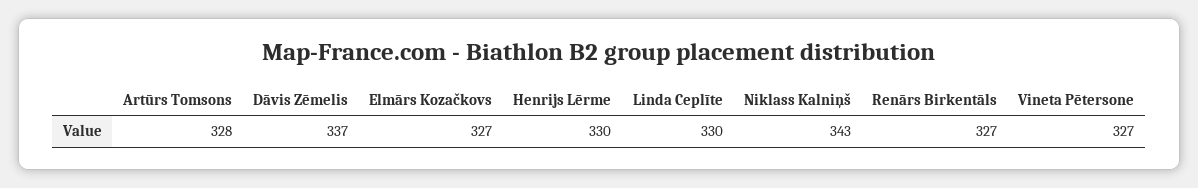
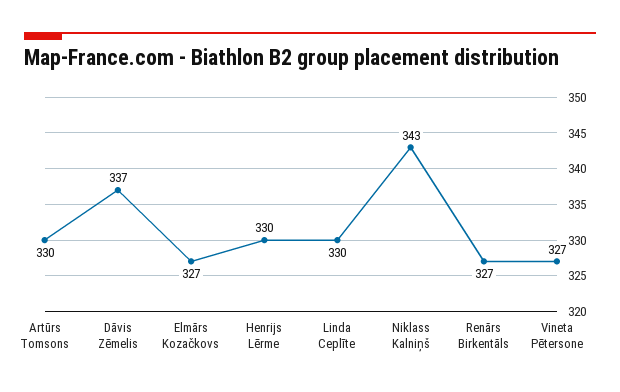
Artūrs Tomsons: 328 -> 330

